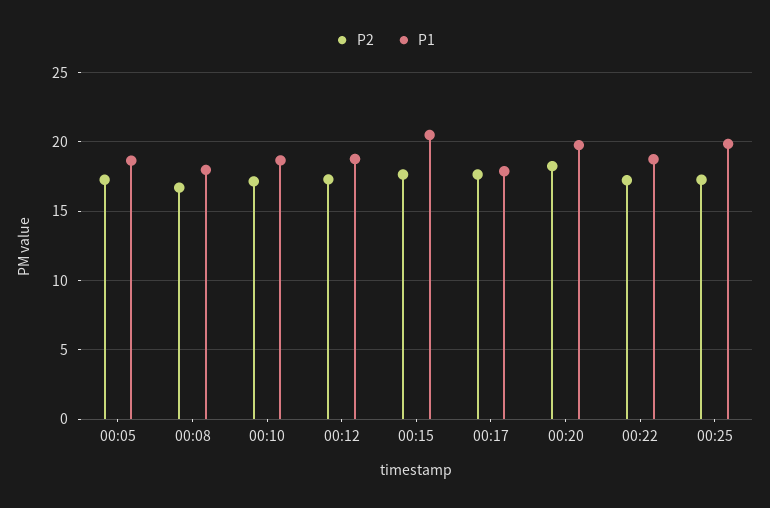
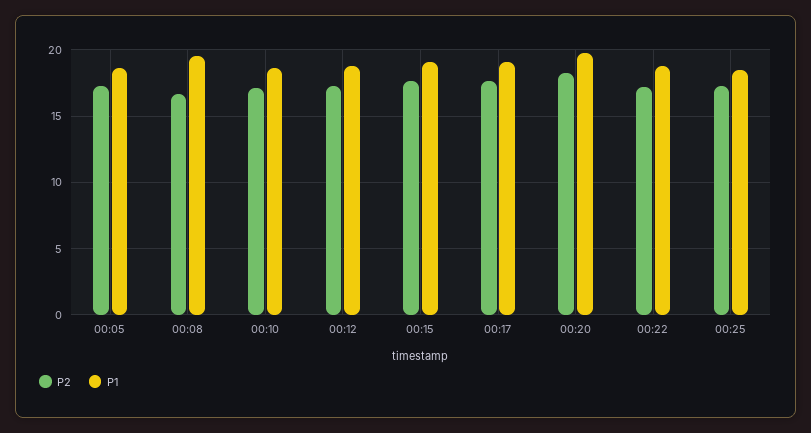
P1, 00:08: 18 -> 19.5
P1, 00:15: 20.5 -> 19
P1, 00:17: 18 -> 19
P1, 00:25: 20 -> 18.5

